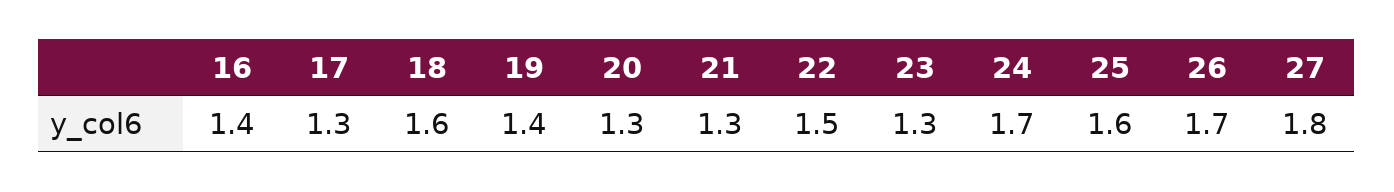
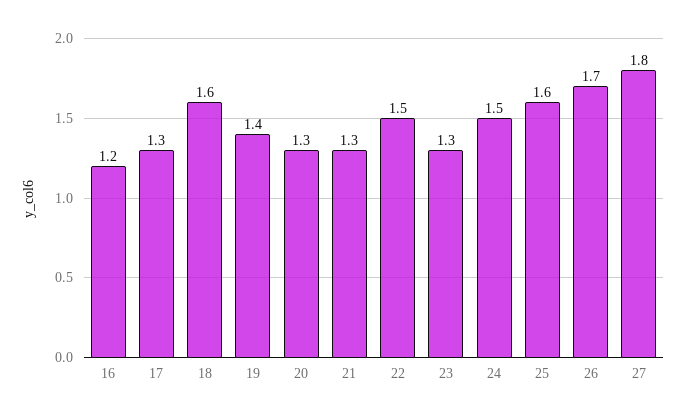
16: 1.4 -> 1.2
24: 1.7 -> 1.5

